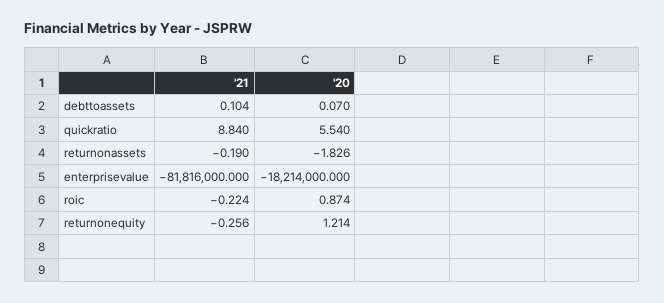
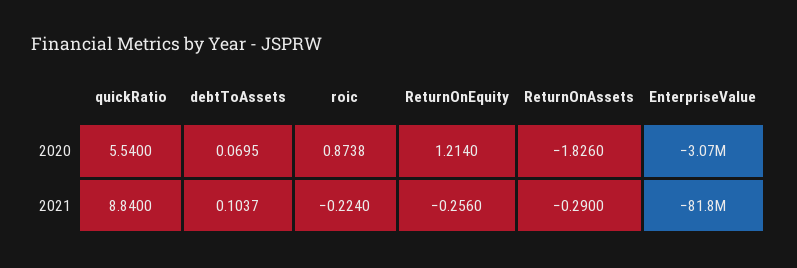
'21, returnonassets: -0.19 -> -0.29
'20, enterprisevalue: -18214000 -> -3070000

